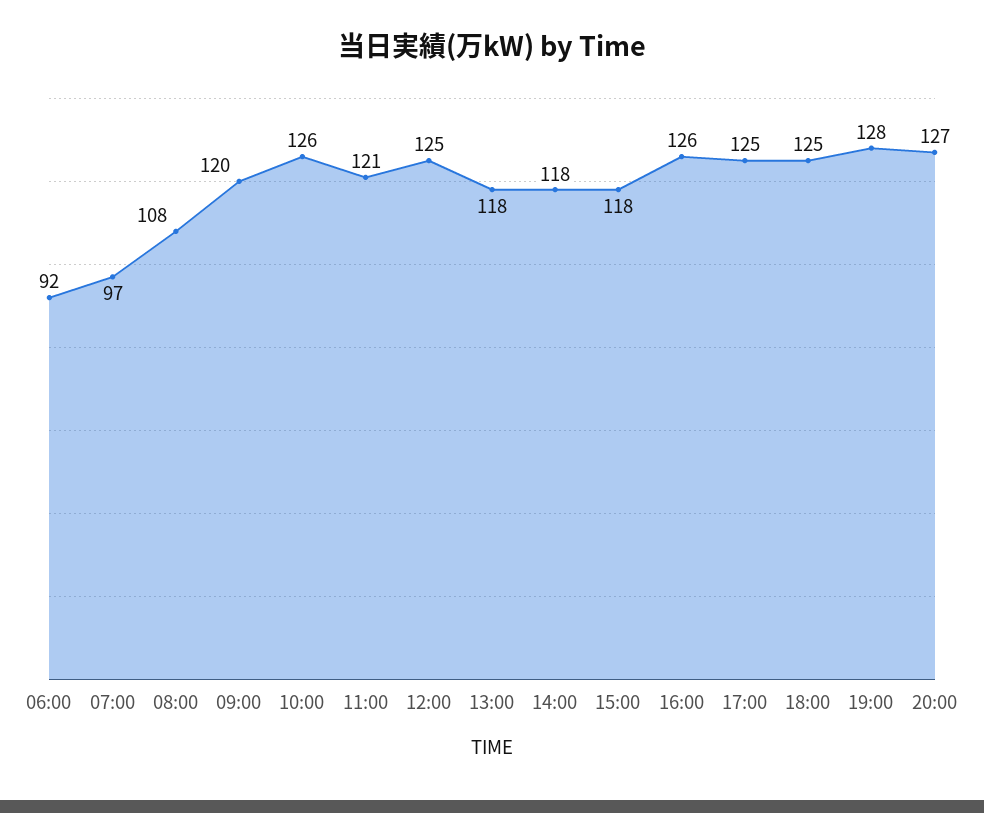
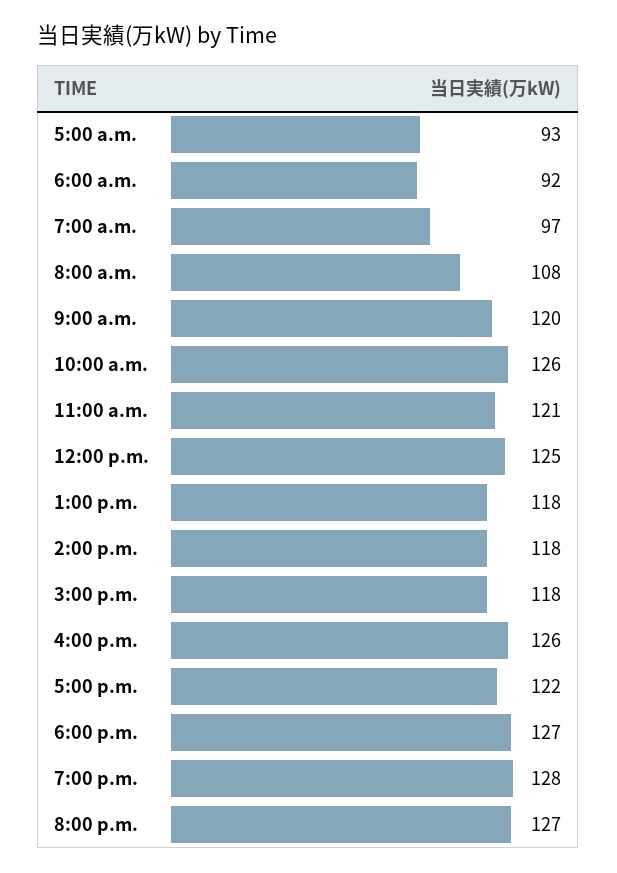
17:00: 125 -> 122
18:00: 125 -> 127
5:00 a.m.: none -> 93

